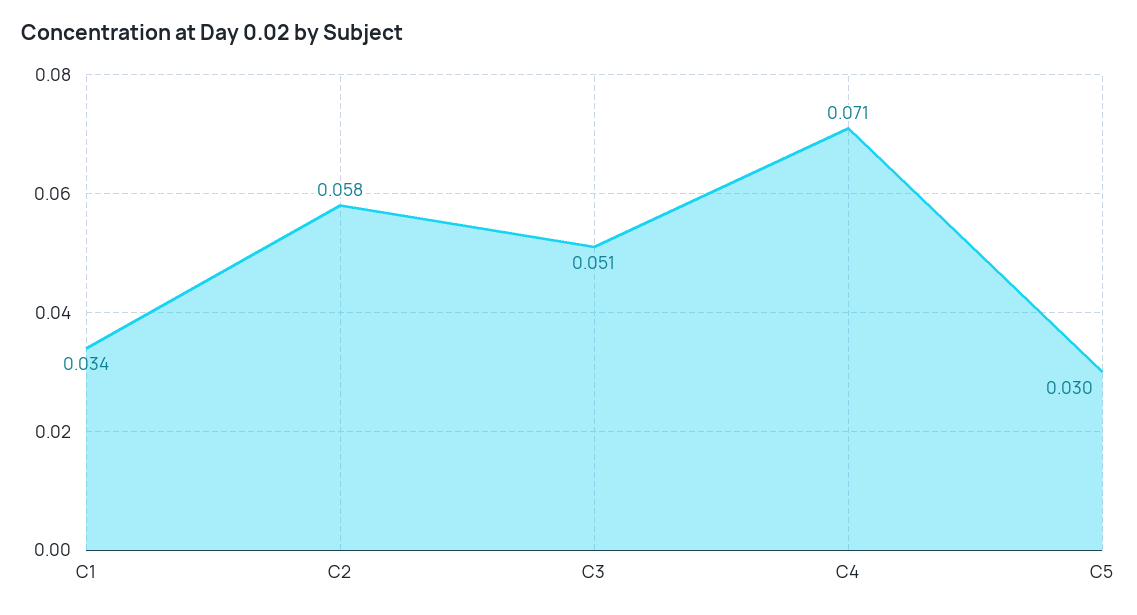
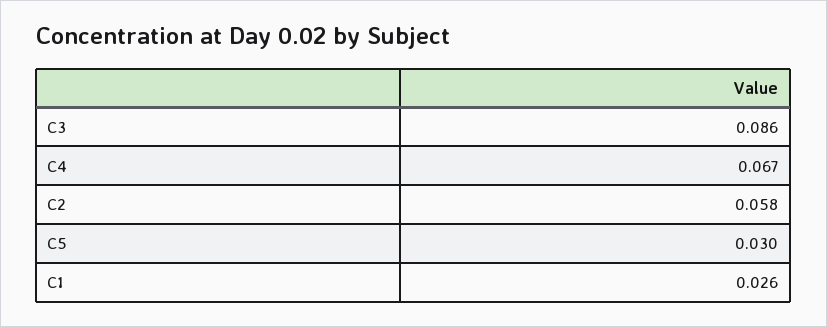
C1: 0.034 -> 0.026
C3: 0.051 -> 0.086
C4: 0.071 -> 0.067

